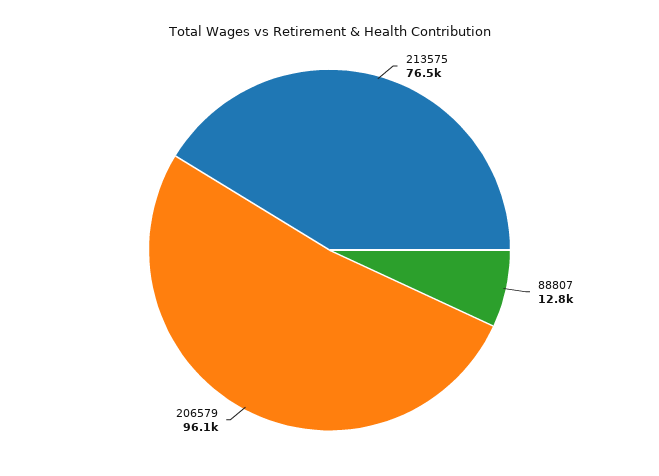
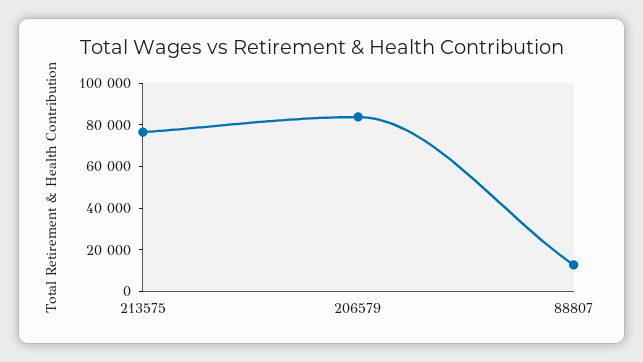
206579: 96100 -> 85000

